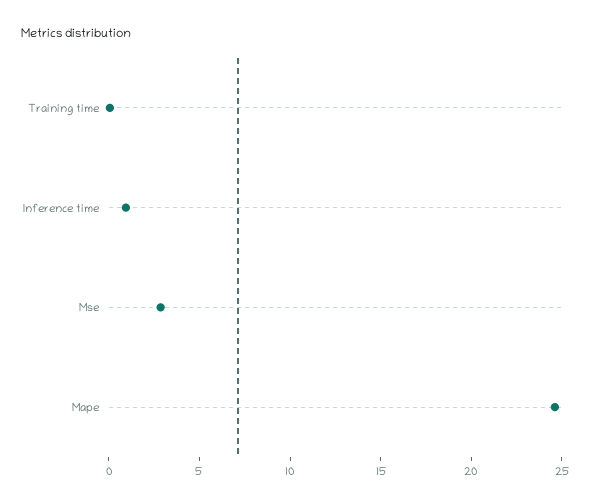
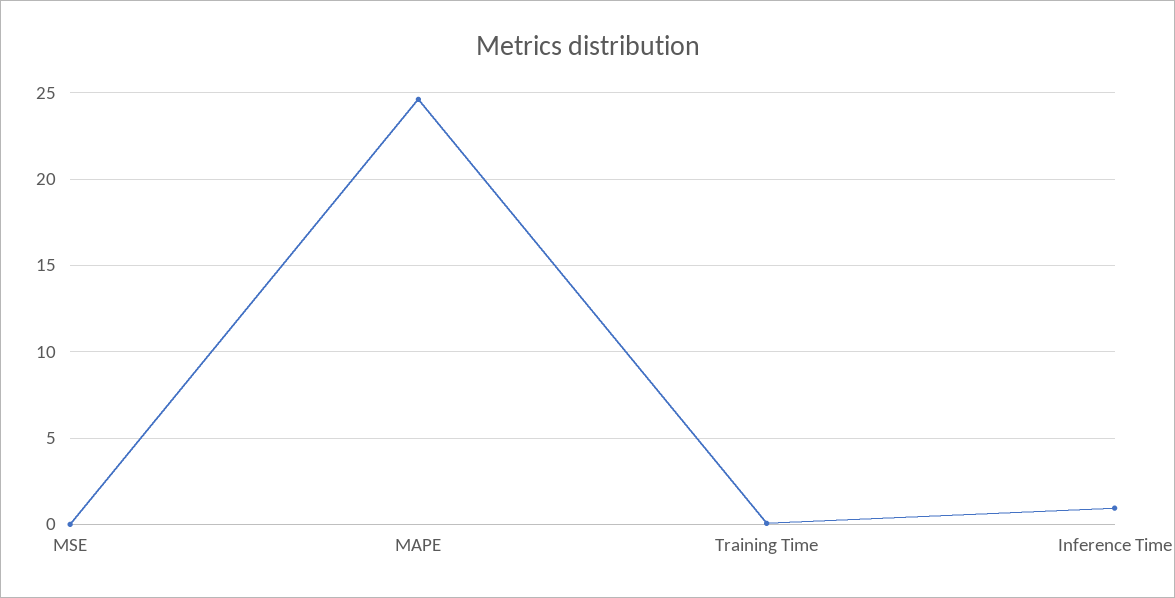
Mse: 3 -> 0

